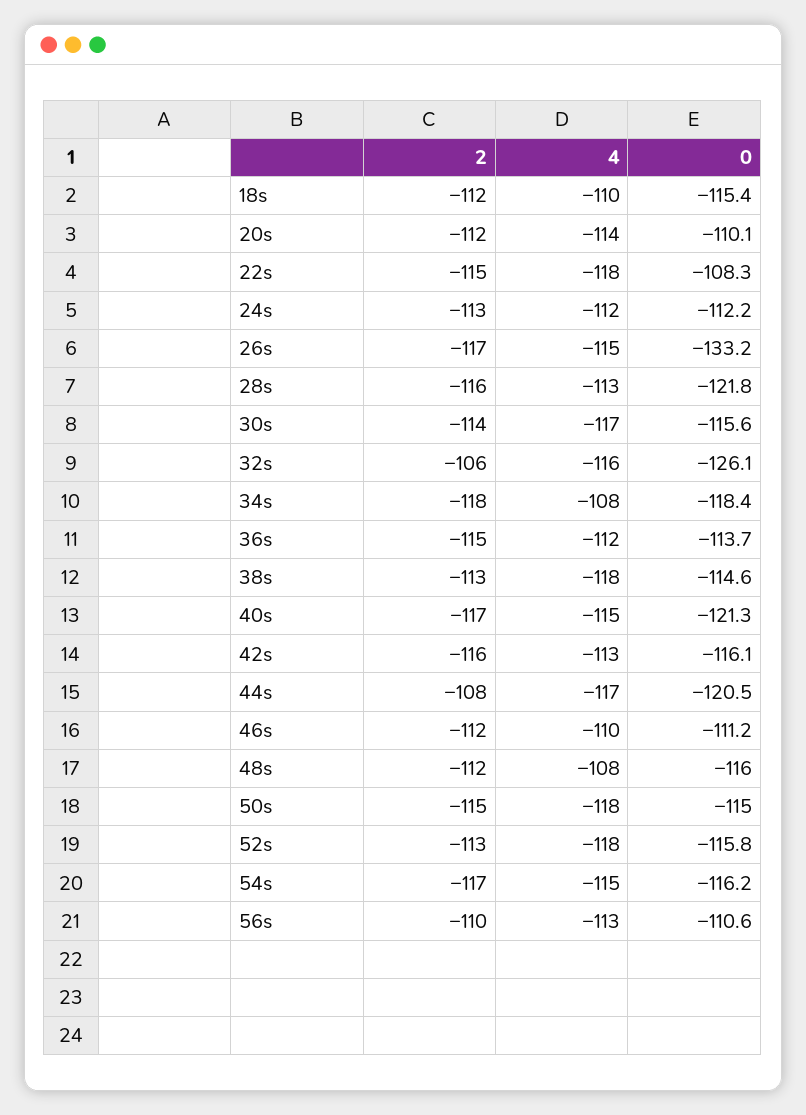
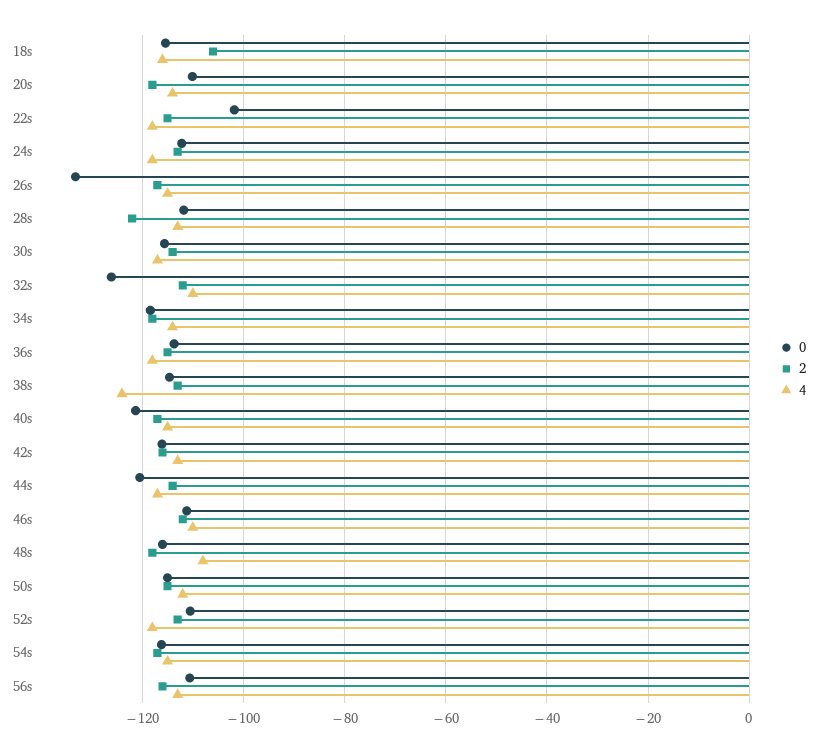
2, 18s: -112 -> -106
4, 18s: -110 -> -116
2, 20s: -112 -> -118
0, 22s: -108.3 -> -102
4, 24s: -112 -> -118
2, 28s: -116 -> -122
0, 28s: -121.8 -> -112
2, 32s: -106 -> -112
4, 32s: -116 -> -110
4, 34s: -108 -> -114
4, 36s: -112 -> -118
4, 38s: -118 -> -124
2, 44s: -108 -> -114
2, 48s: -112 -> -118
4, 50s: -118 -> -112
0, 52s: -115.8 -> -110
2, 56s: -110 -> -116

